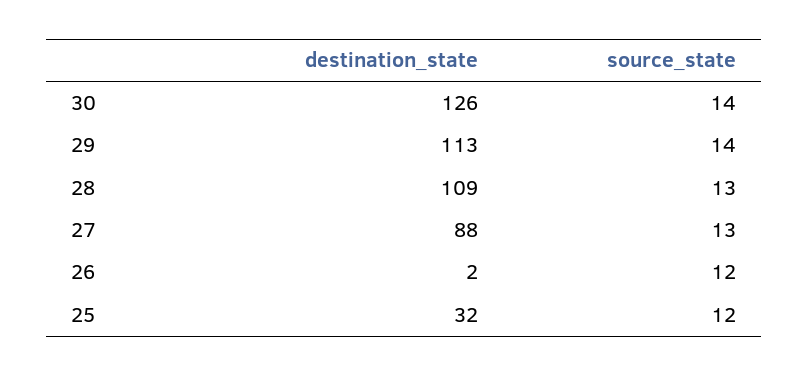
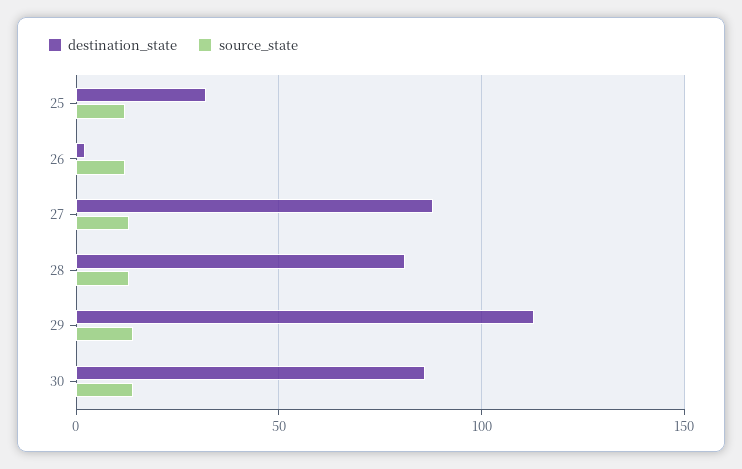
destination_state, 30: 126 -> 85
destination_state, 28: 109 -> 80

